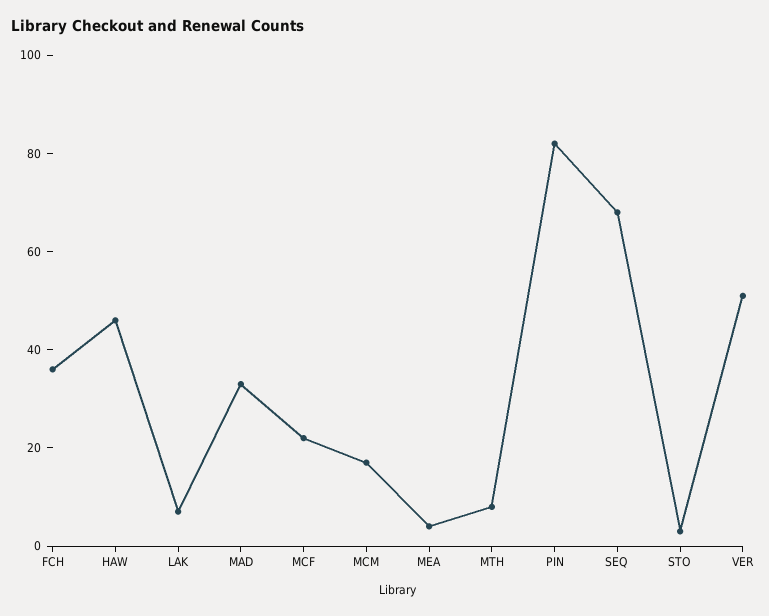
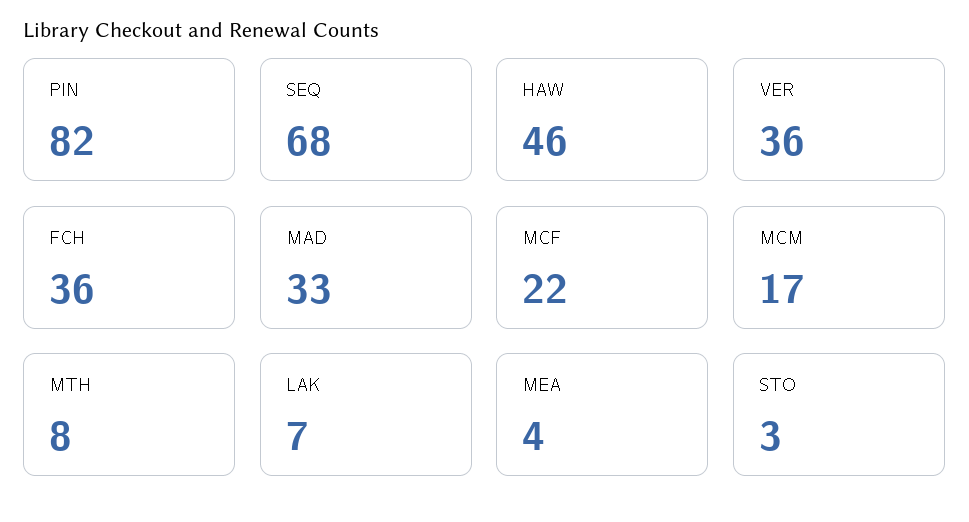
VER: 50 -> 36

